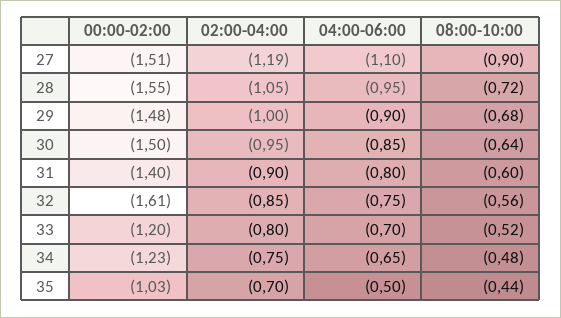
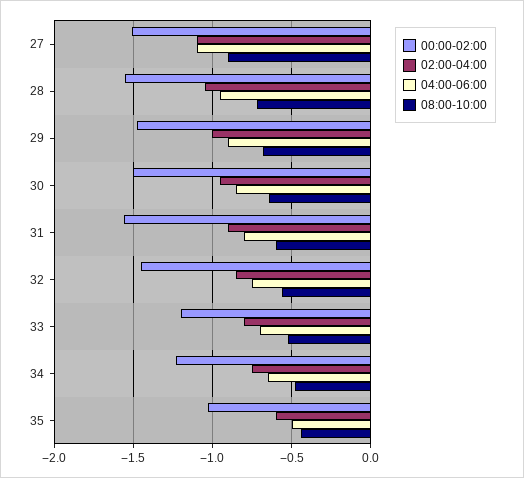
02:00-04:00, 27: -1.19 -> -1.1
00:00-02:00, 31: -1.4 -> -1.55
00:00-02:00, 32: -1.61 -> -1.45
02:00-04:00, 35: -0.7 -> -0.6

